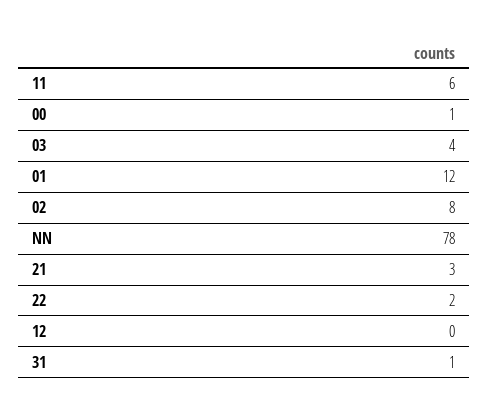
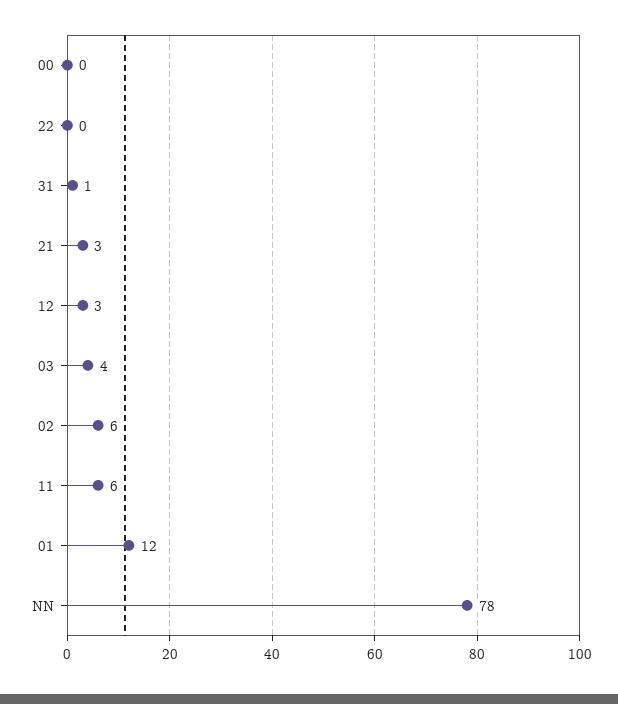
00: 1 -> 0
02: 8 -> 6
22: 2 -> 0
12: 0 -> 3

